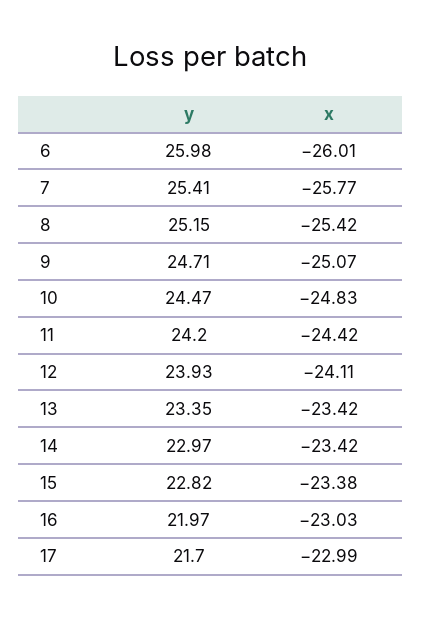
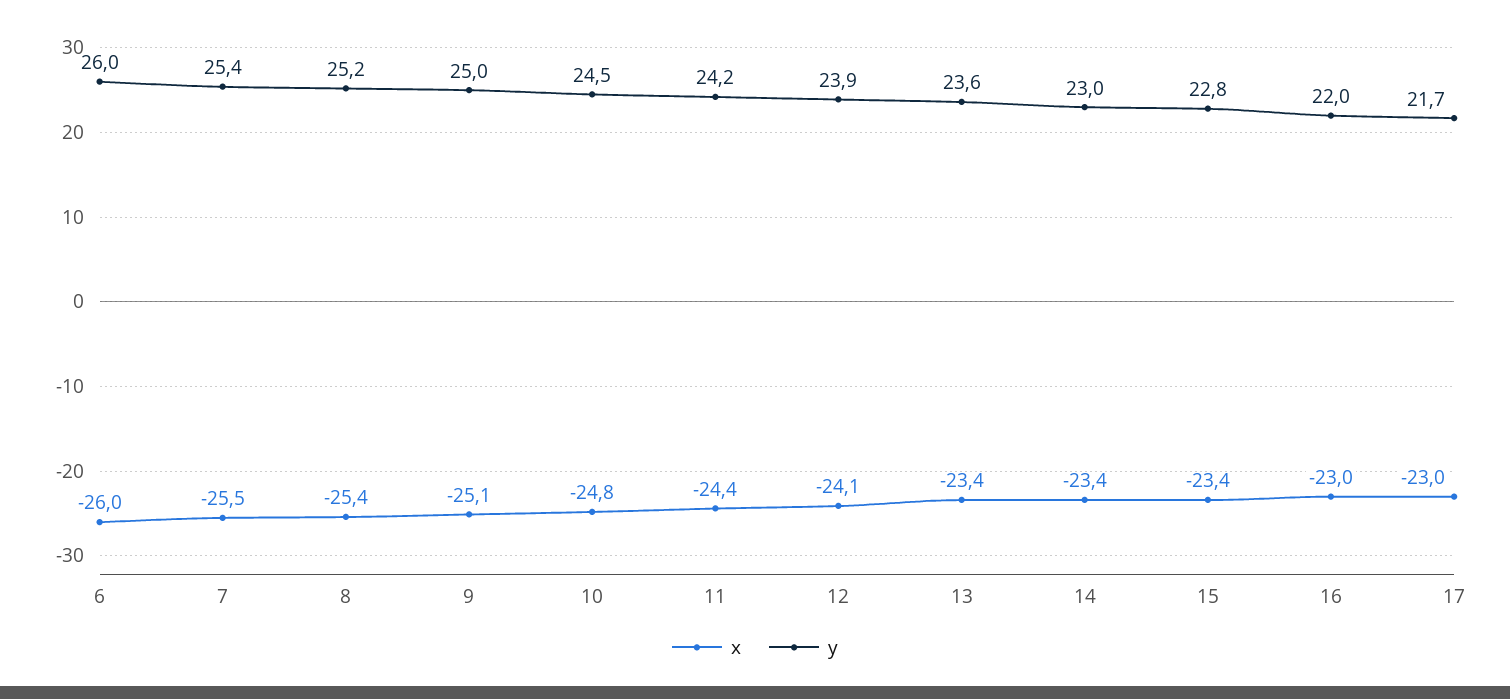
x, 7: -25.77 -> -25.5
y, 9: 24.71 -> 25
y, 13: 23.35 -> 23.6

